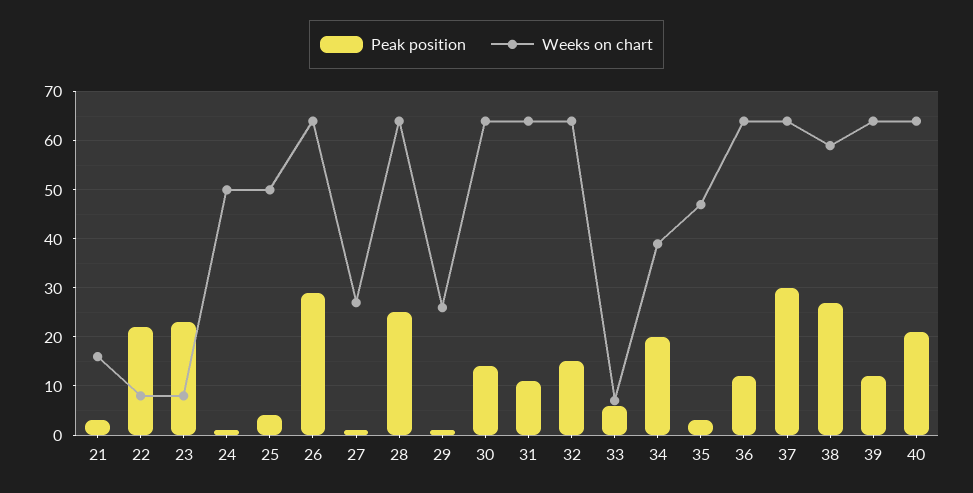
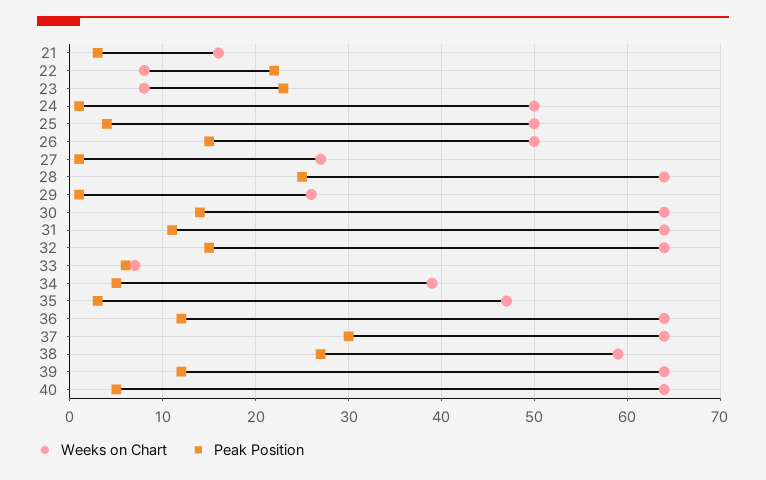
Peak position, 26: 30 -> 15
Weeks on chart, 26: 65 -> 50
Peak position, 34: 20 -> 5
Peak position, 40: 20 -> 5

